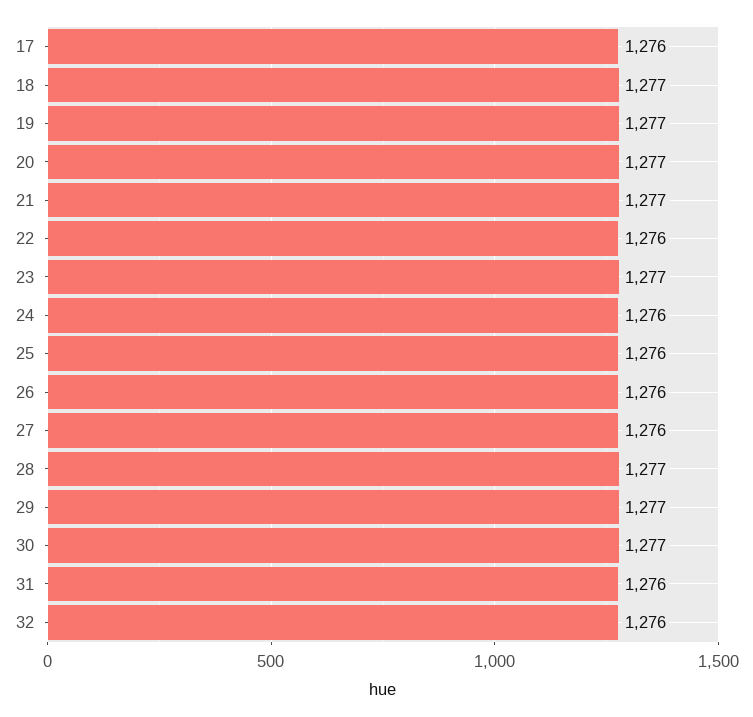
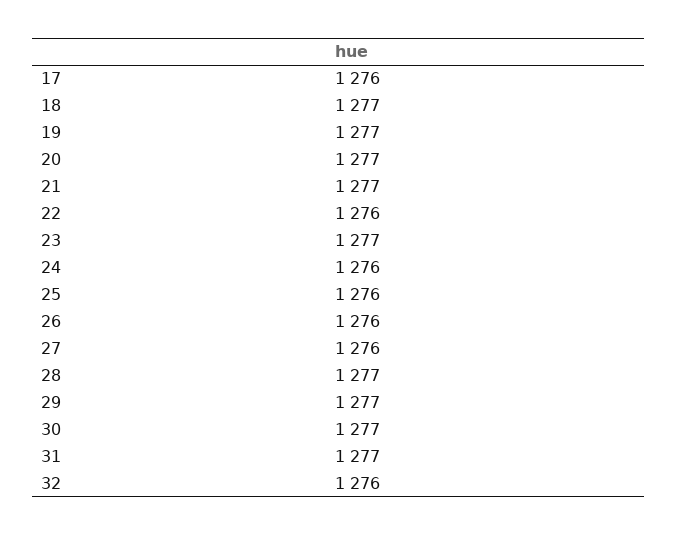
31: 1276 -> 1277

